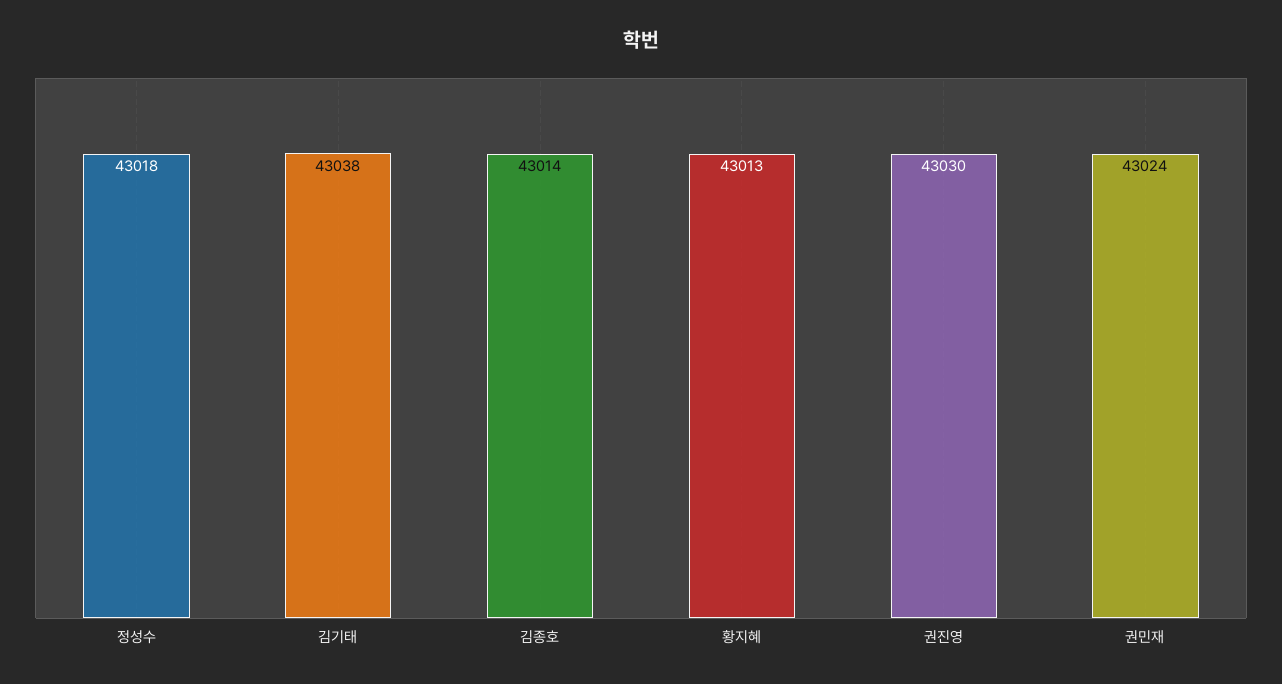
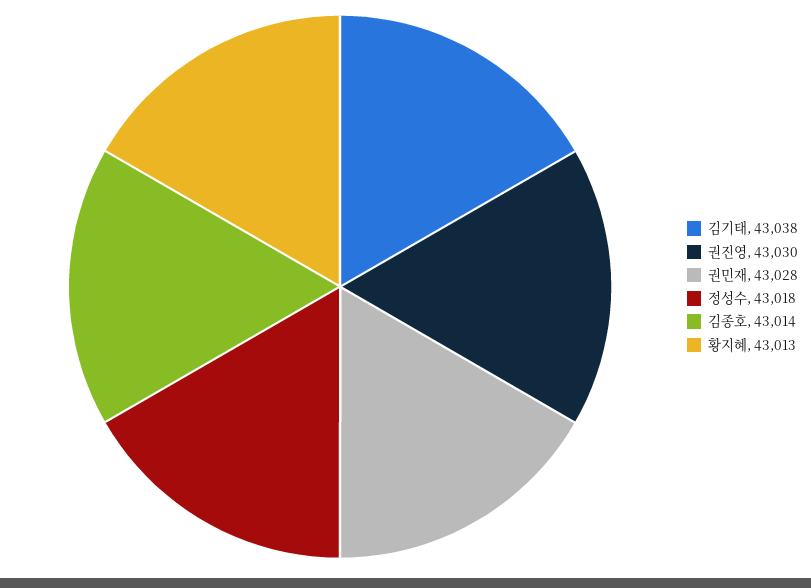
권민재: 43024 -> 43028

